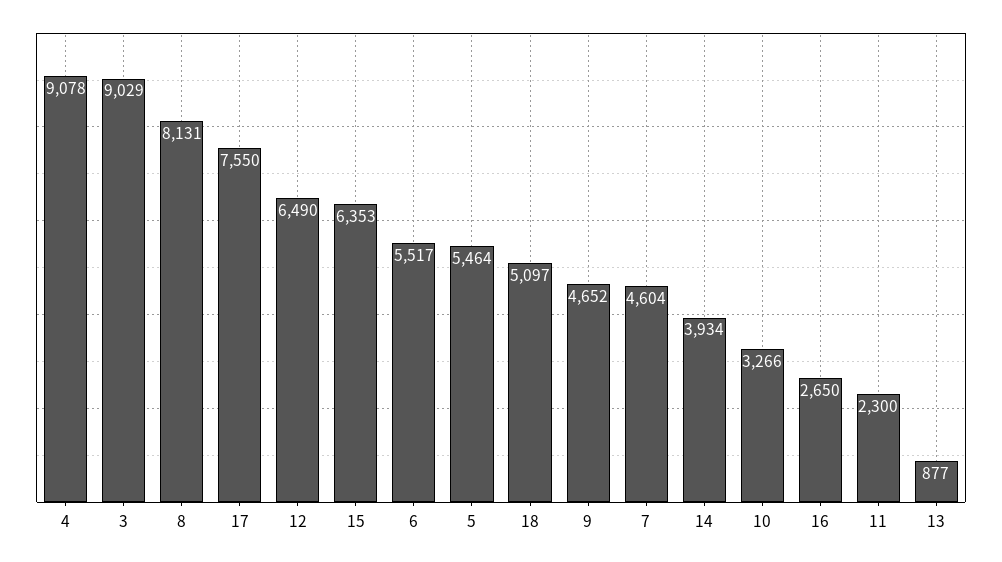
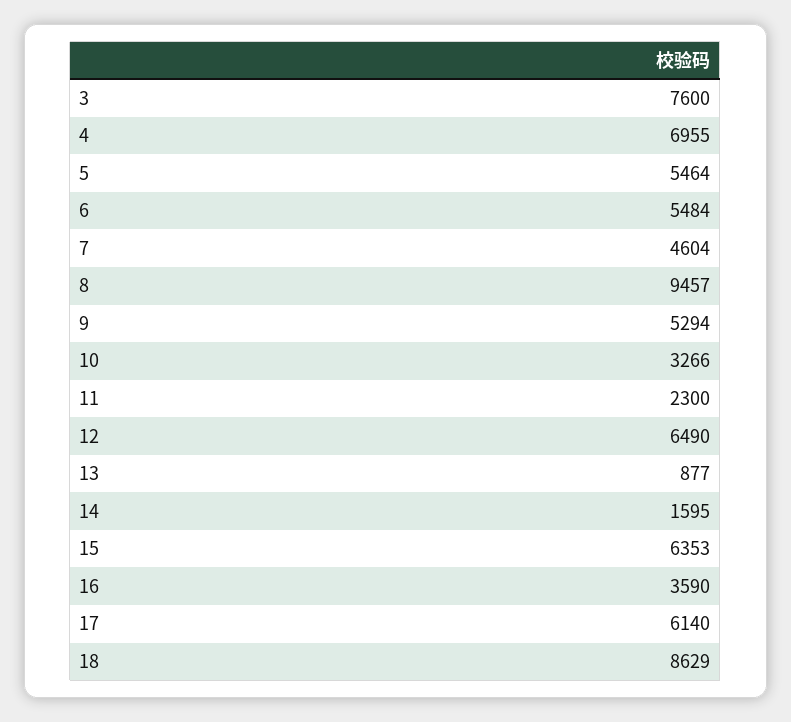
4: 9078 -> 6955
3: 9029 -> 7600
8: 8131 -> 9457
17: 7550 -> 6140
6: 5517 -> 5484
18: 5097 -> 8629
9: 4652 -> 5294
14: 3934 -> 1595
16: 2650 -> 3590

